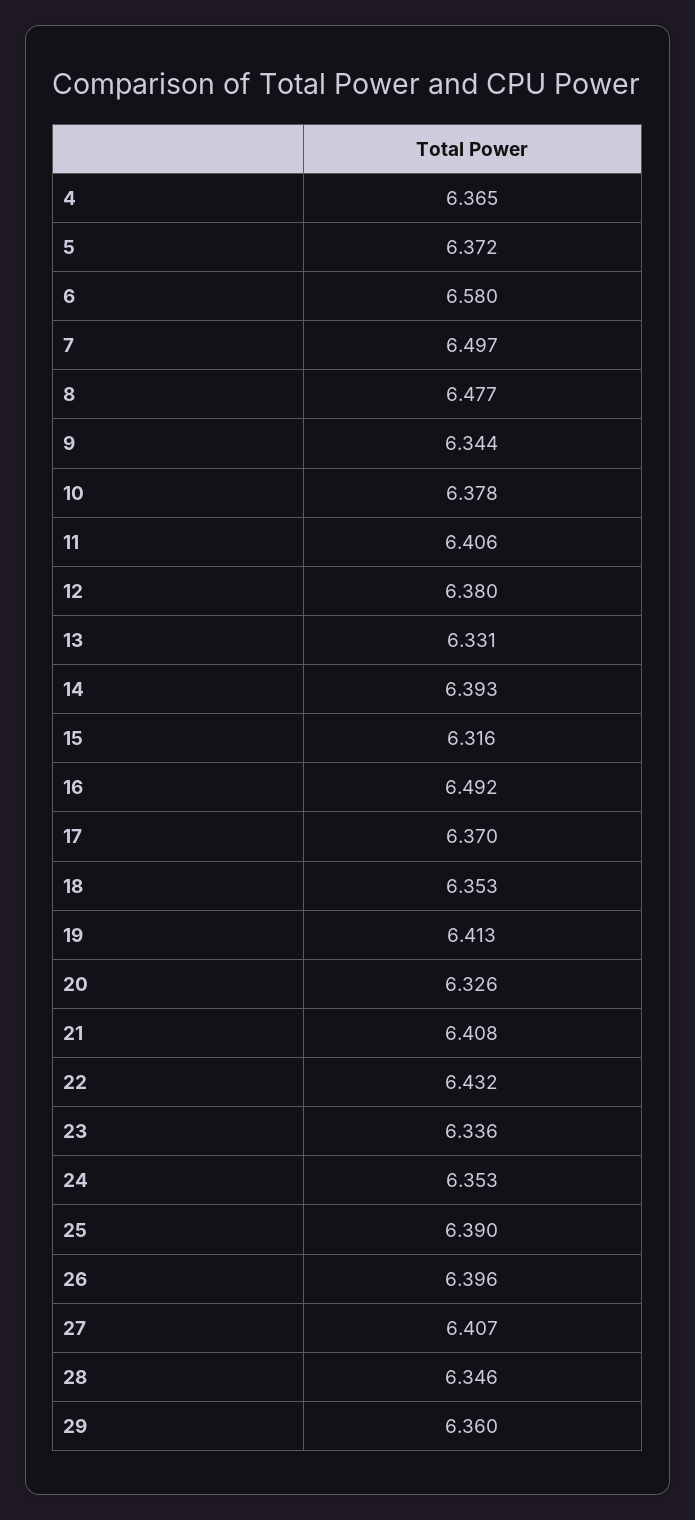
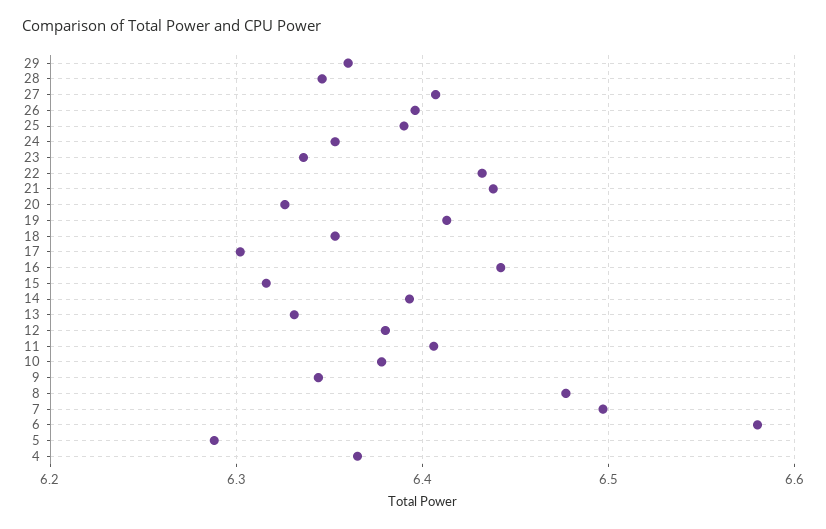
5: 6.372 -> 6.29
16: 6.492 -> 6.44
17: 6.37 -> 6.3
21: 6.408 -> 6.44

